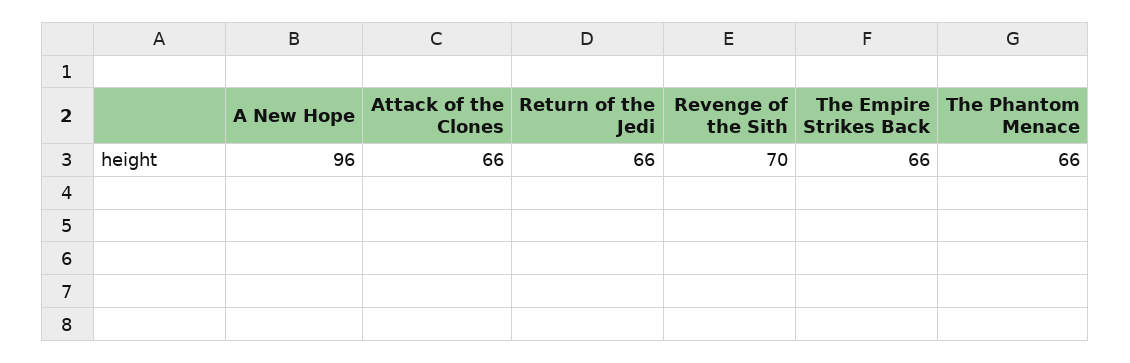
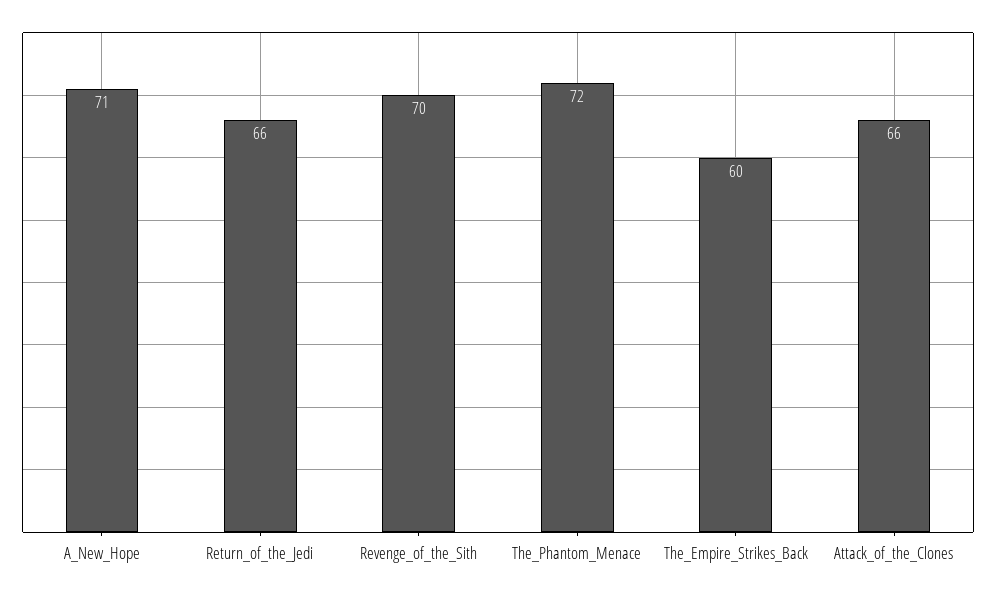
A New Hope: 96 -> 71
The Empire Strikes Back: 66 -> 60
The Phantom Menace: 66 -> 72

